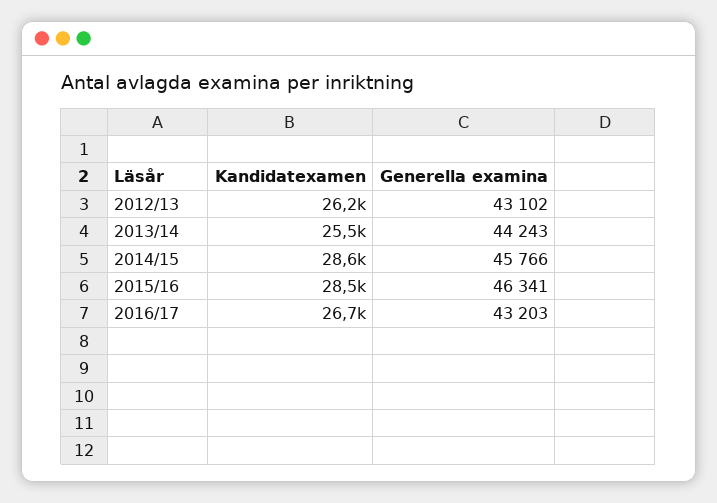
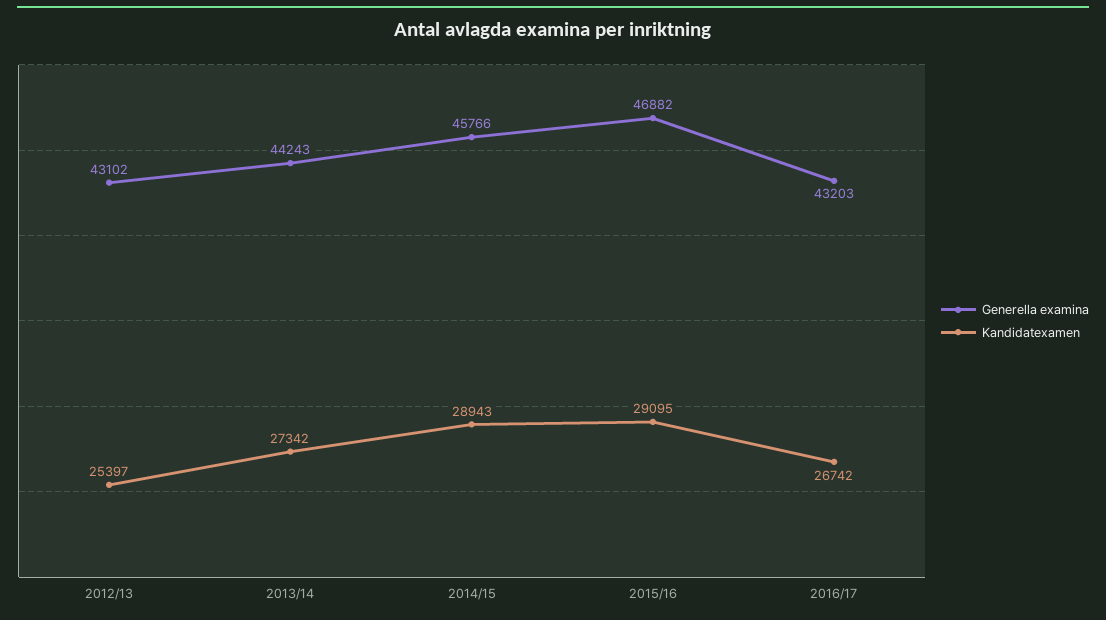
Kandidatexamen, 2012/13: 26200 -> 25397
Kandidatexamen, 2013/14: 25500 -> 27342
Kandidatexamen, 2014/15: 28600 -> 28943
Kandidatexamen, 2015/16: 28500 -> 29095
Generella examina, 2015/16: 46341 -> 46882

